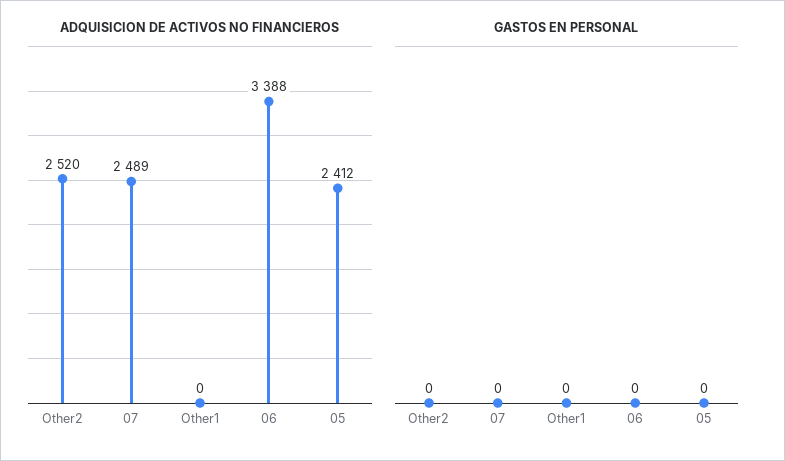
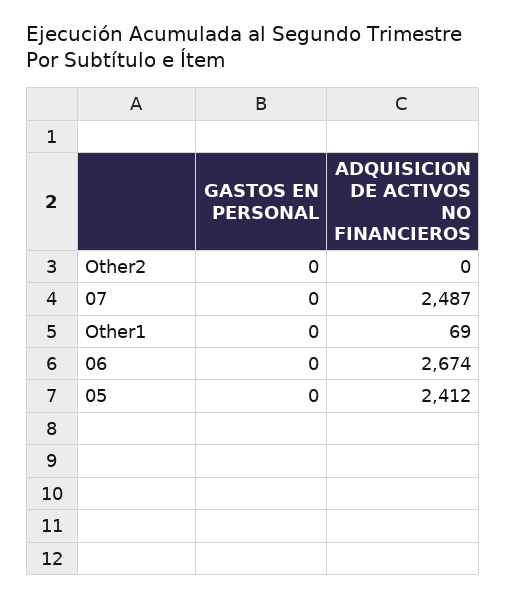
ADQUISICION DE ACTIVOS NO FINANCIEROS, Other2: 2520 -> 0
ADQUISICION DE ACTIVOS NO FINANCIEROS, 07: 2489 -> 2487
ADQUISICION DE ACTIVOS NO FINANCIEROS, Other1: 0 -> 69
ADQUISICION DE ACTIVOS NO FINANCIEROS, 06: 3388 -> 2674

